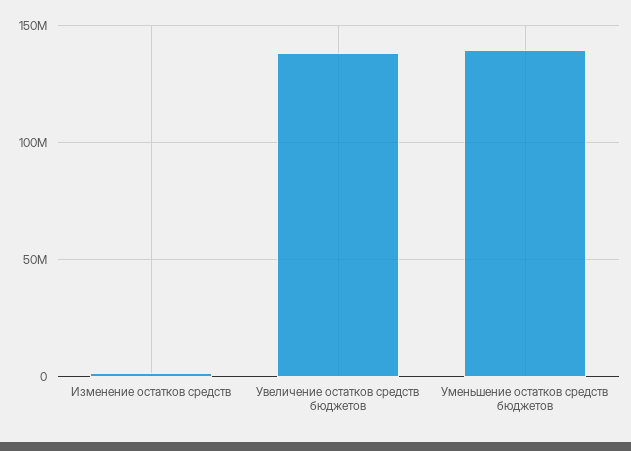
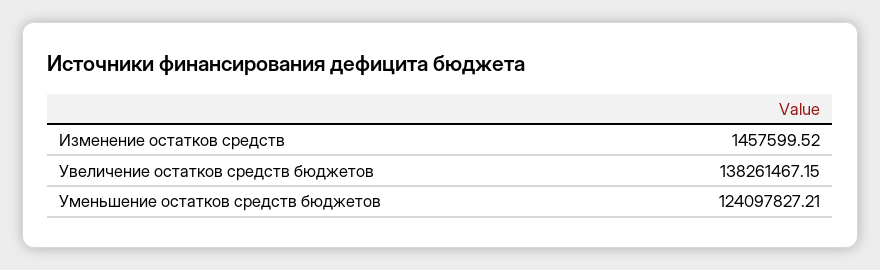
Уменьшение остатков средств бюджетов: 140000000 -> 124097827.21

